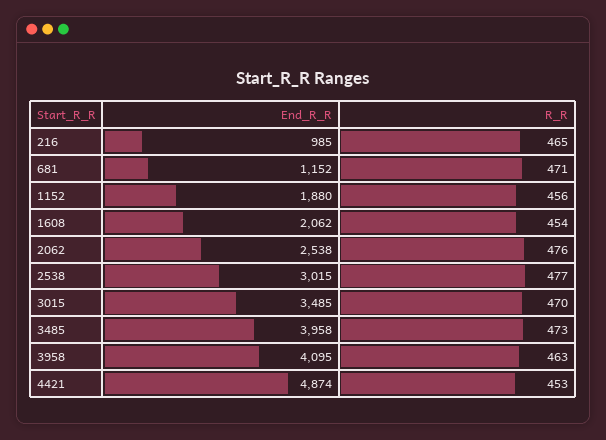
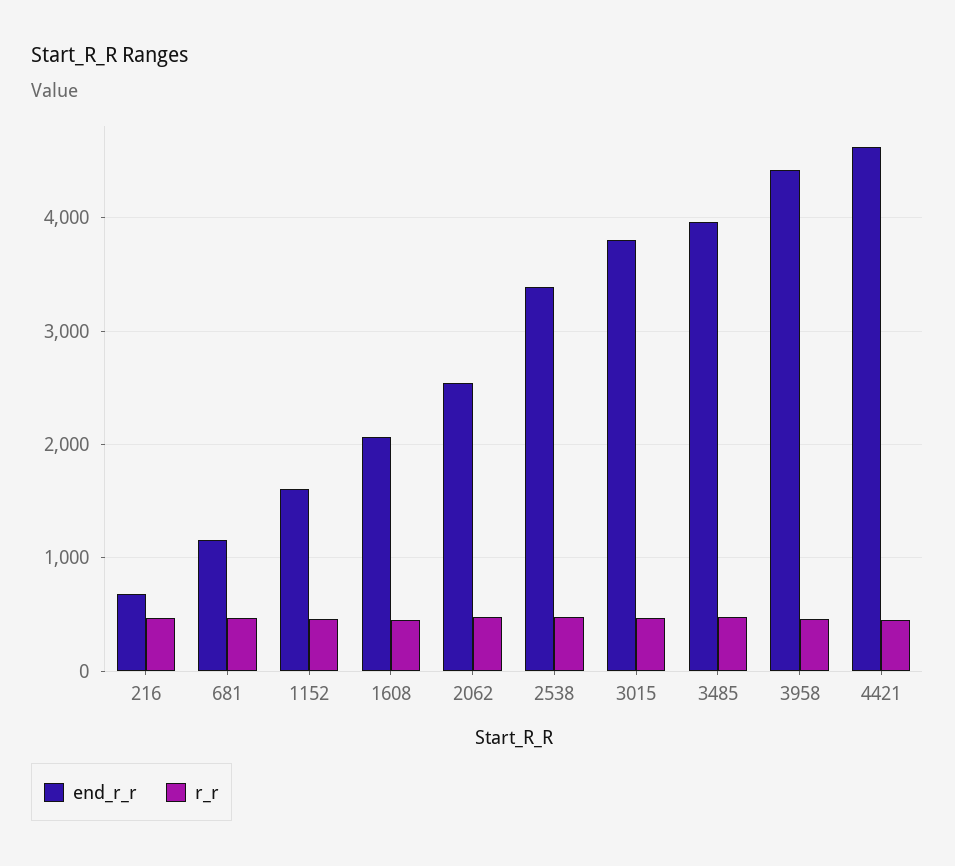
End_R_R, 216: 985 -> 700
End_R_R, 1152: 1880 -> 1600
End_R_R, 2538: 3015 -> 3400
End_R_R, 3015: 3485 -> 3800
End_R_R, 3958: 4095 -> 4400
End_R_R, 4421: 4874 -> 4600

